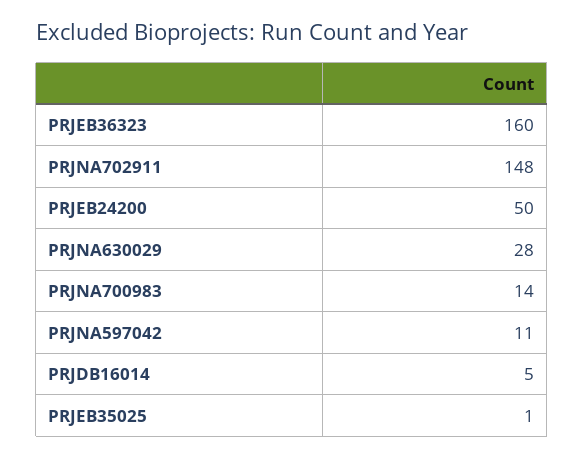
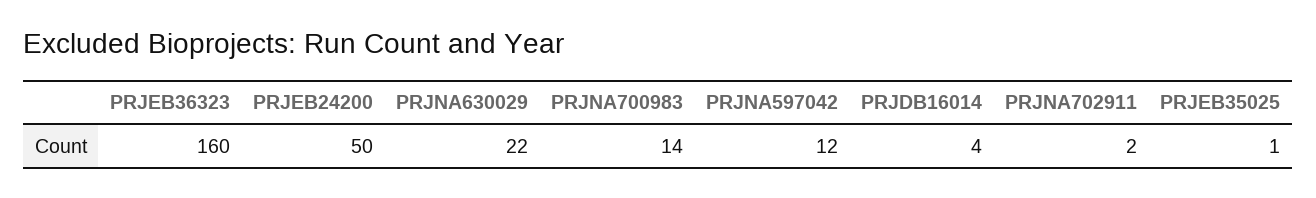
PRJNA702911: 148 -> 2
PRJNA630029: 28 -> 22
PRJNA597042: 11 -> 12
PRJDB16014: 5 -> 4

